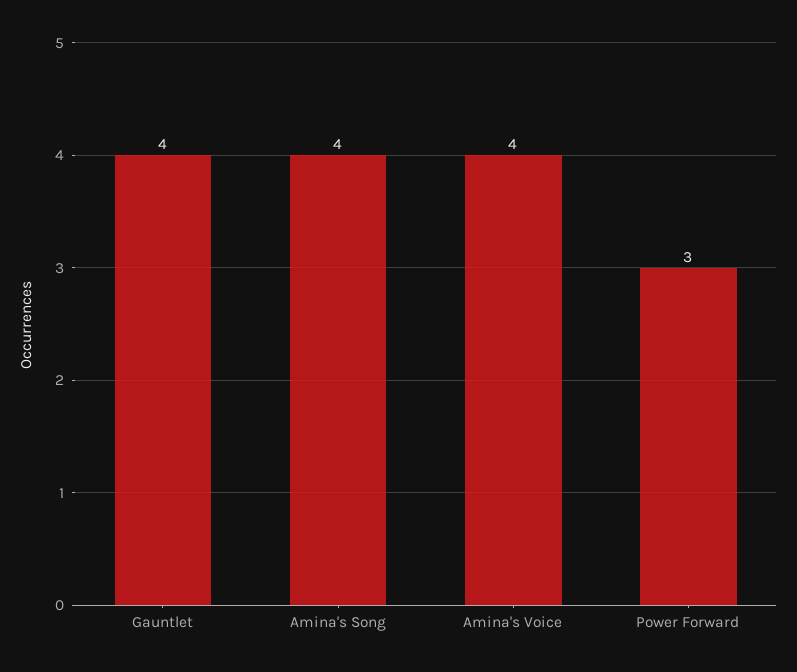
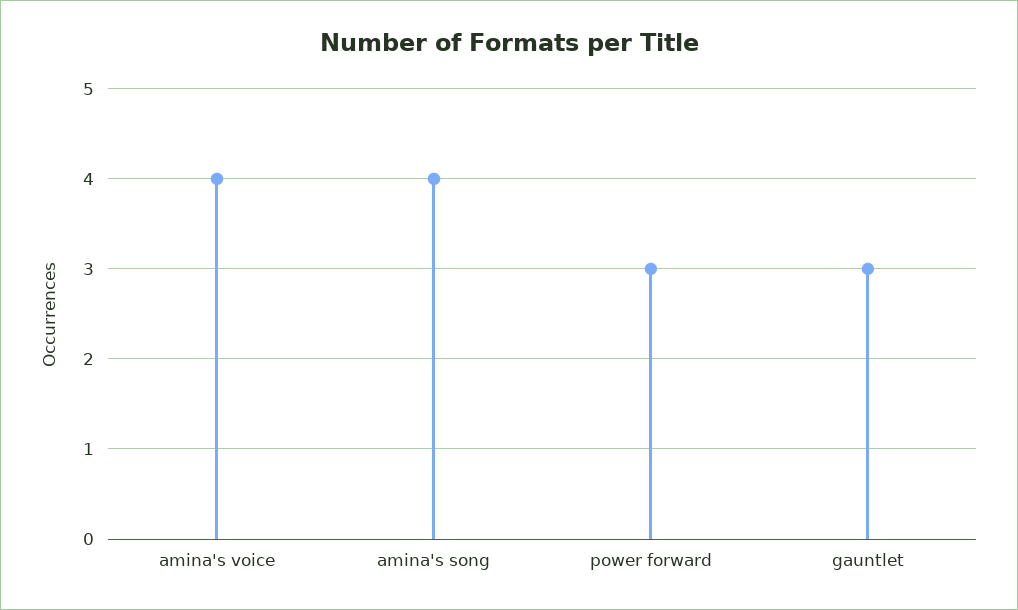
Gauntlet: 4 -> 3

